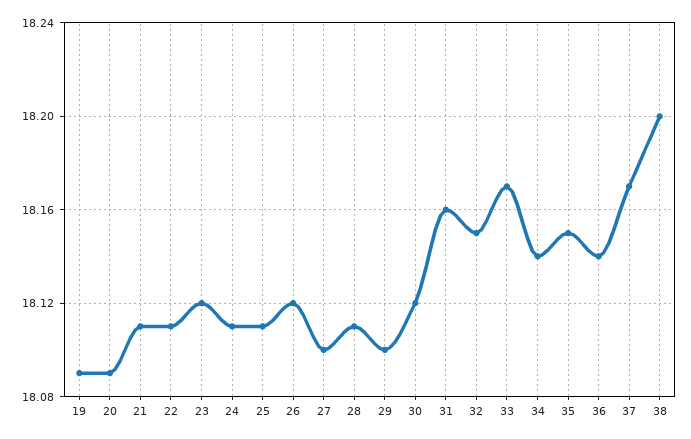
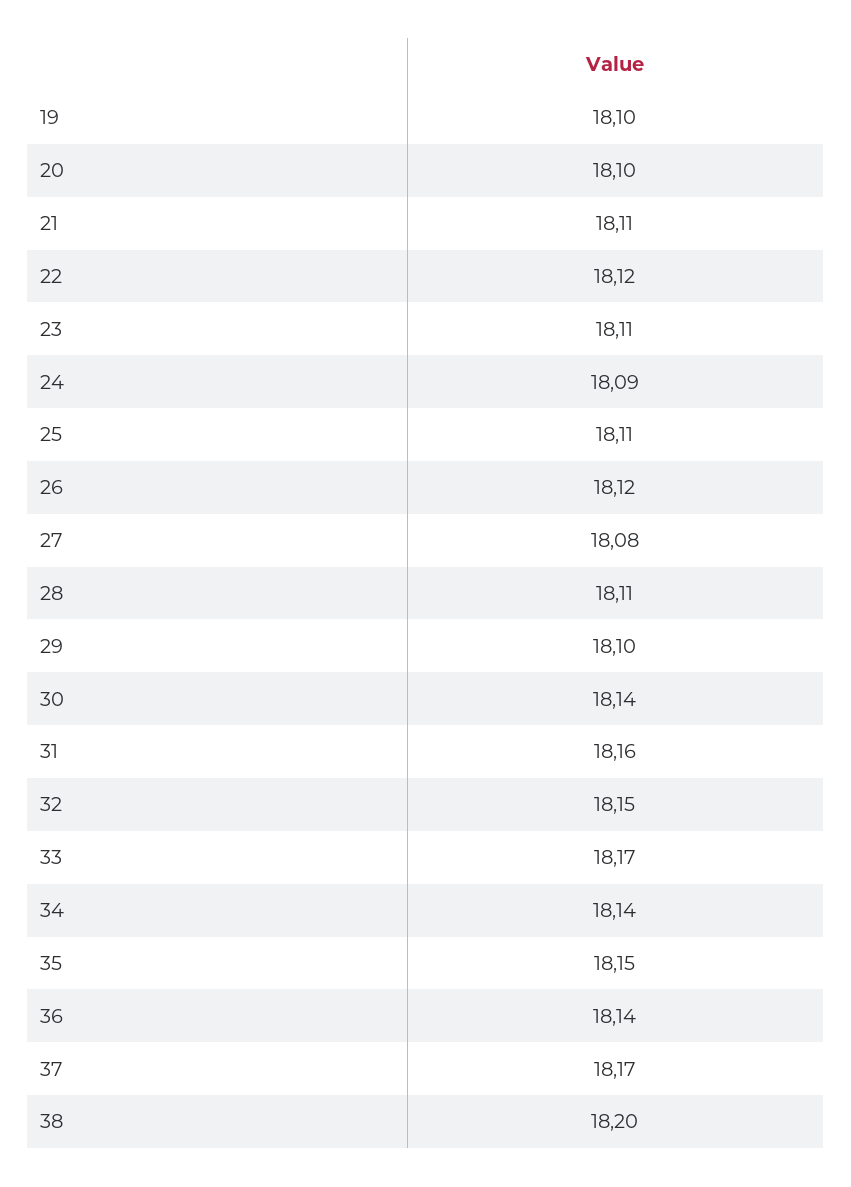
19: 18.09 -> 18.1
20: 18.09 -> 18.1
22: 18.11 -> 18.12
23: 18.12 -> 18.11
24: 18.11 -> 18.09
27: 18.1 -> 18.08
30: 18.12 -> 18.14

